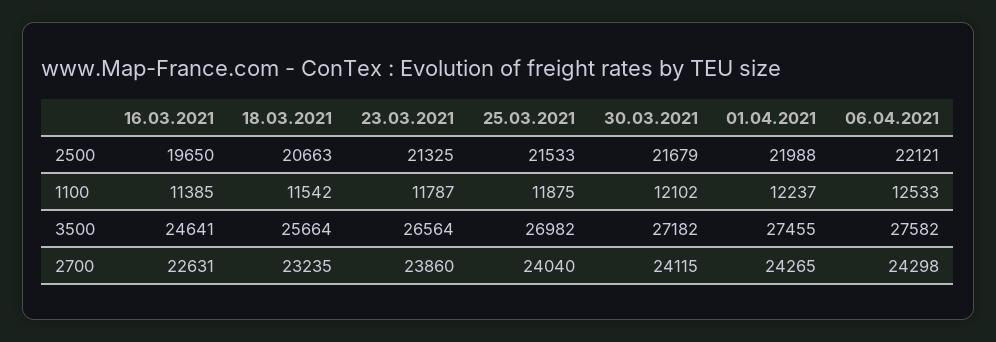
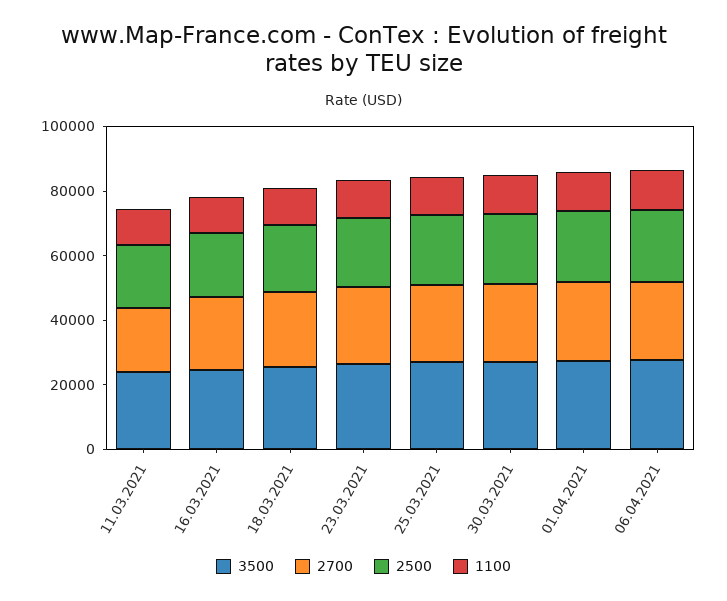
3500, 11.03.2021: none -> 25000
2700, 11.03.2021: none -> 20000
2500, 11.03.2021: none -> 20000
1100, 11.03.2021: none -> 10000

